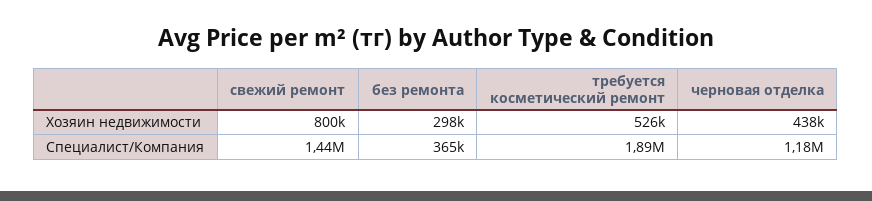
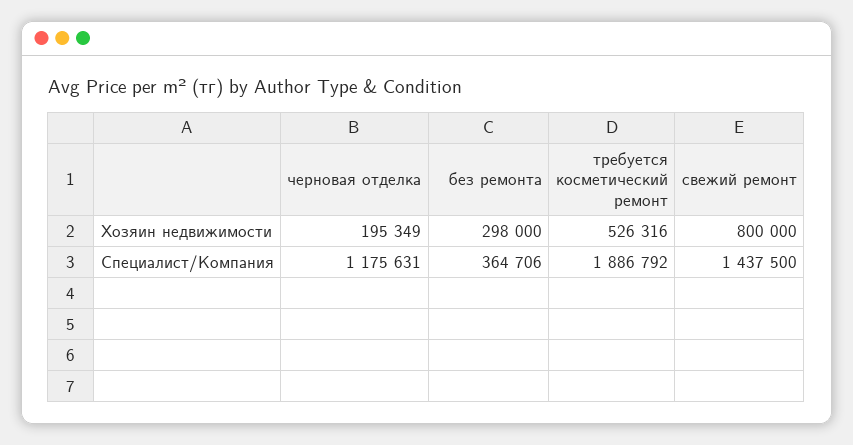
черновая отделка, Хозяин недвижимости: 438000 -> 195349

